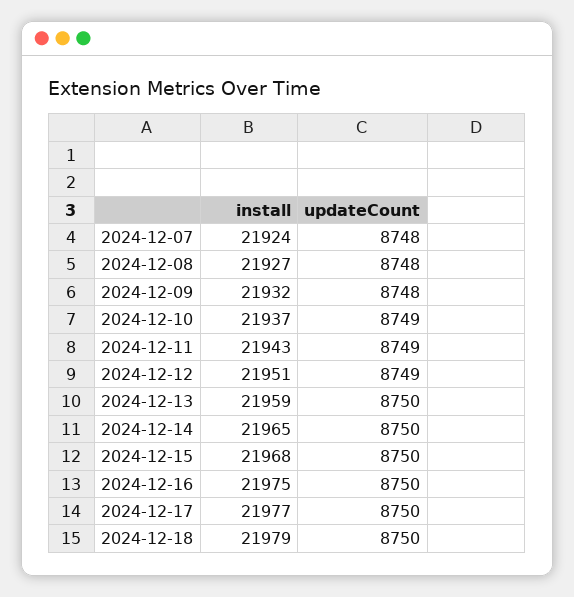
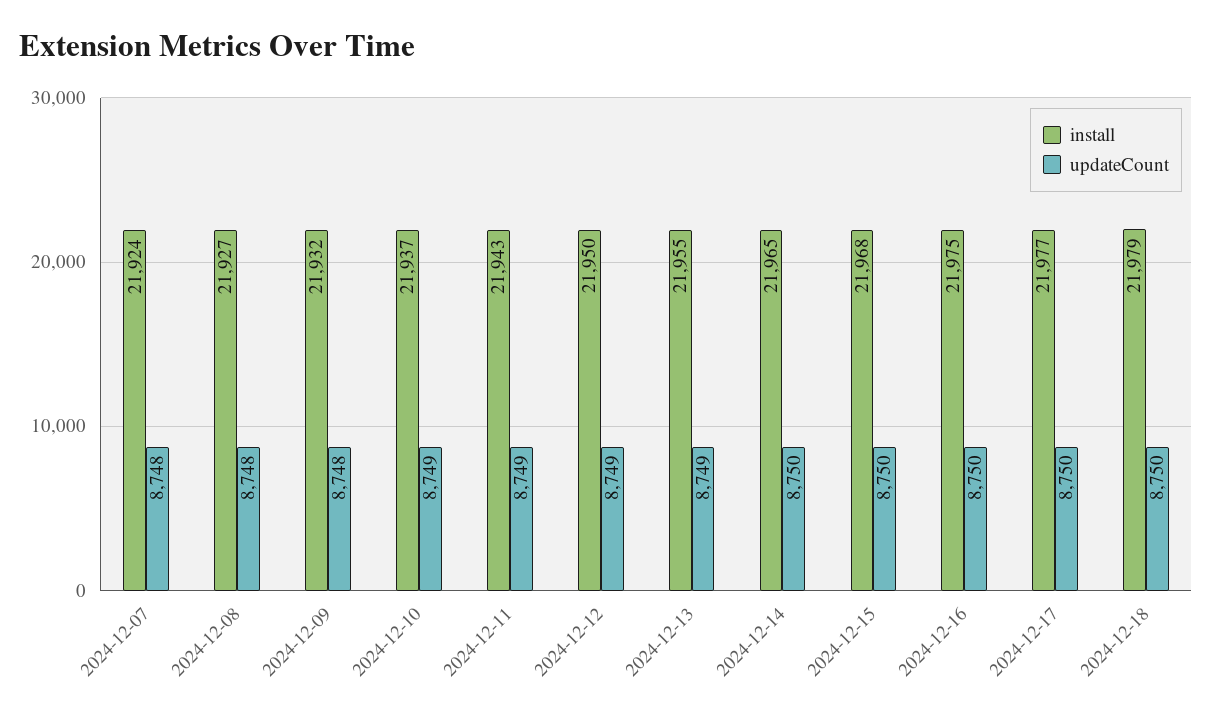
install, 2024-12-12: 21951 -> 21950
install, 2024-12-13: 21959 -> 21955
updateCount, 2024-12-13: 8750 -> 8749

